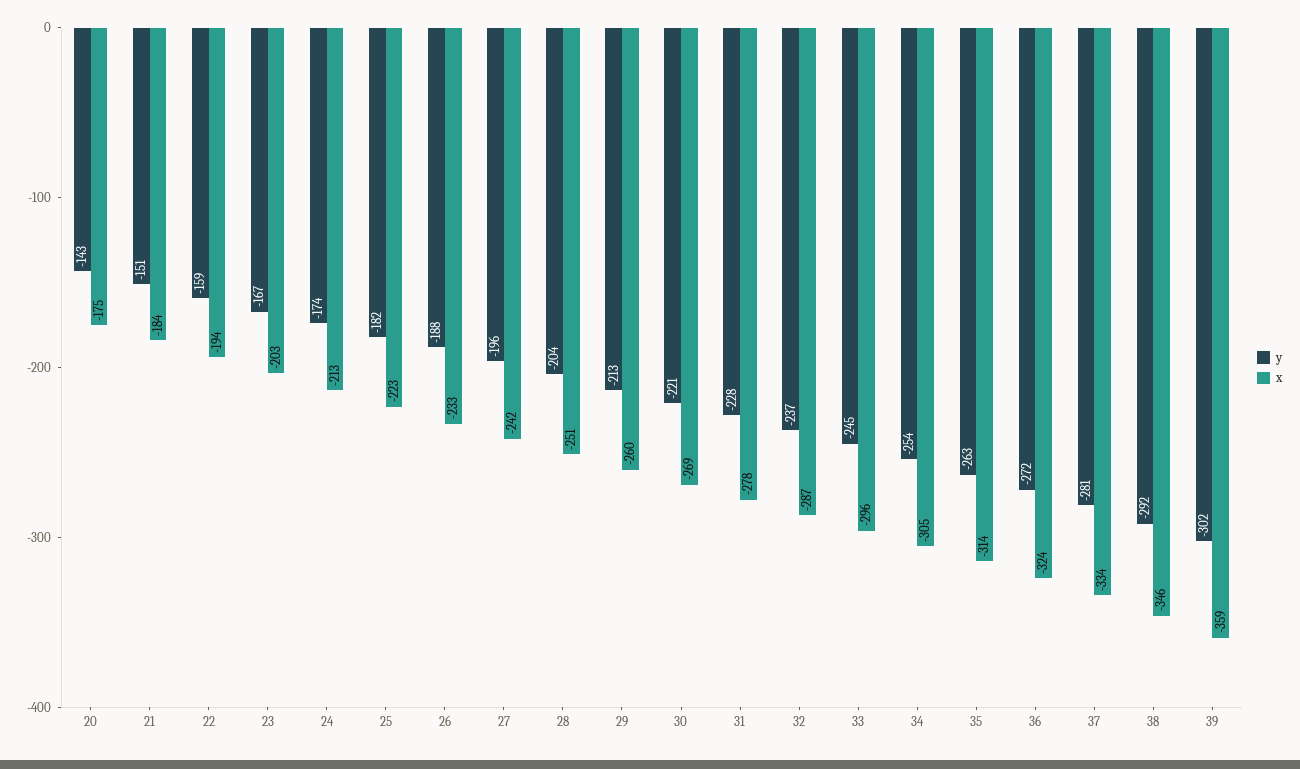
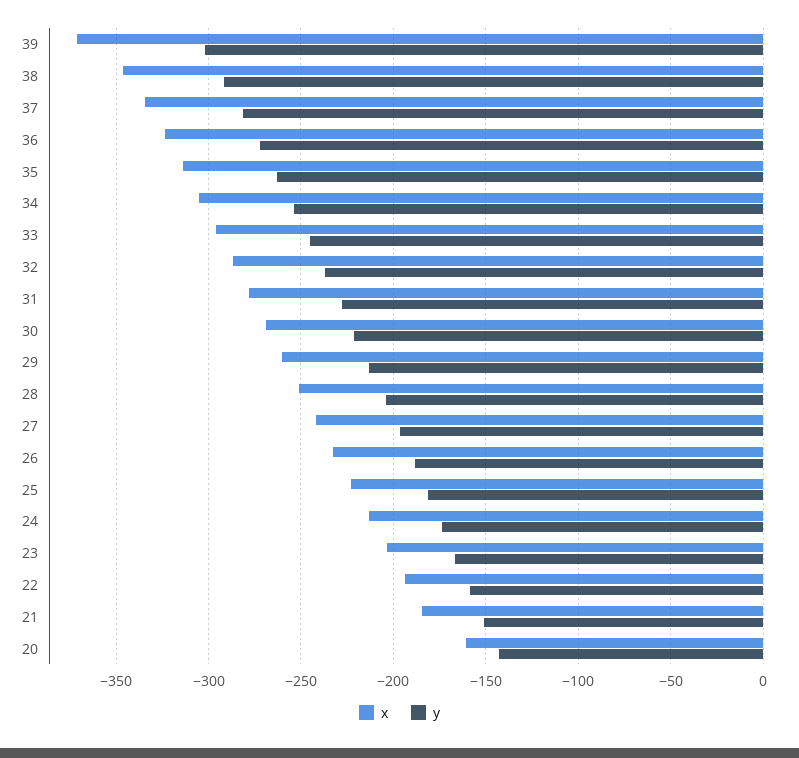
x, 20: -175 -> -160
x, 39: -359 -> -370

